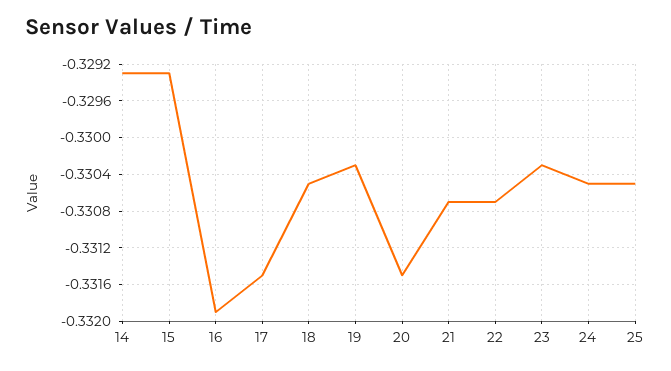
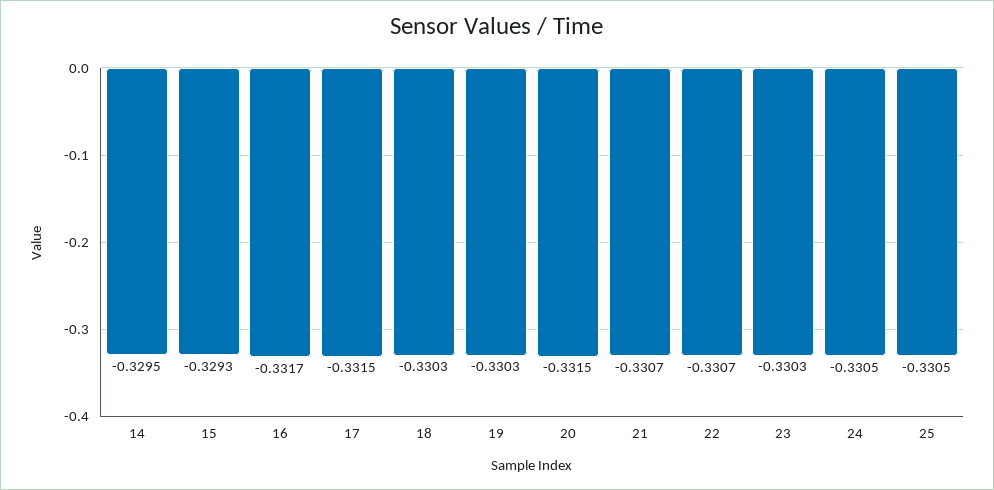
14: -0.3293 -> -0.3295
16: -0.3319 -> -0.3317
18: -0.3305 -> -0.3303

